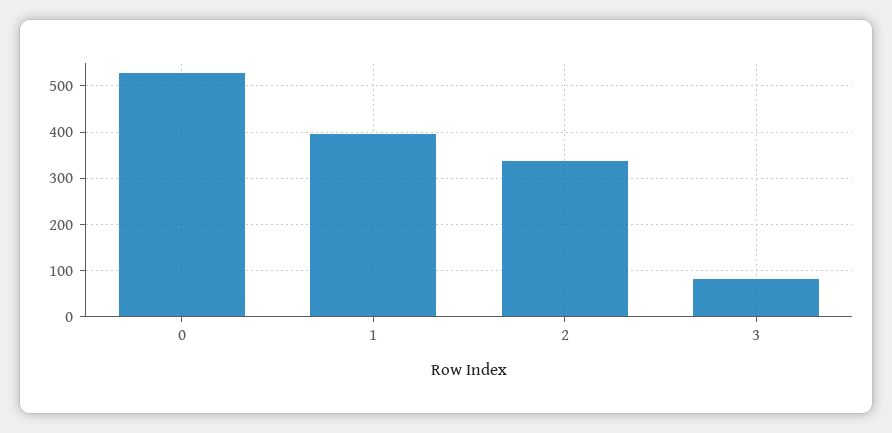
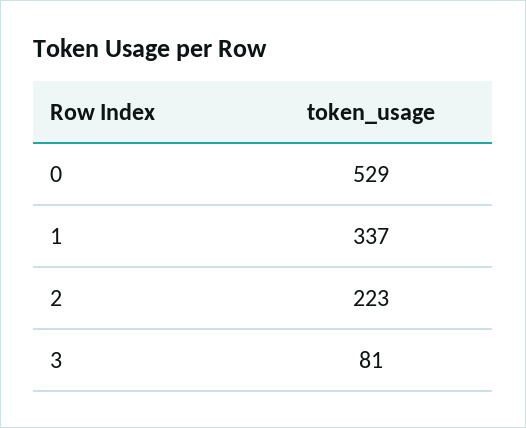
1: 400 -> 337
2: 340 -> 223

